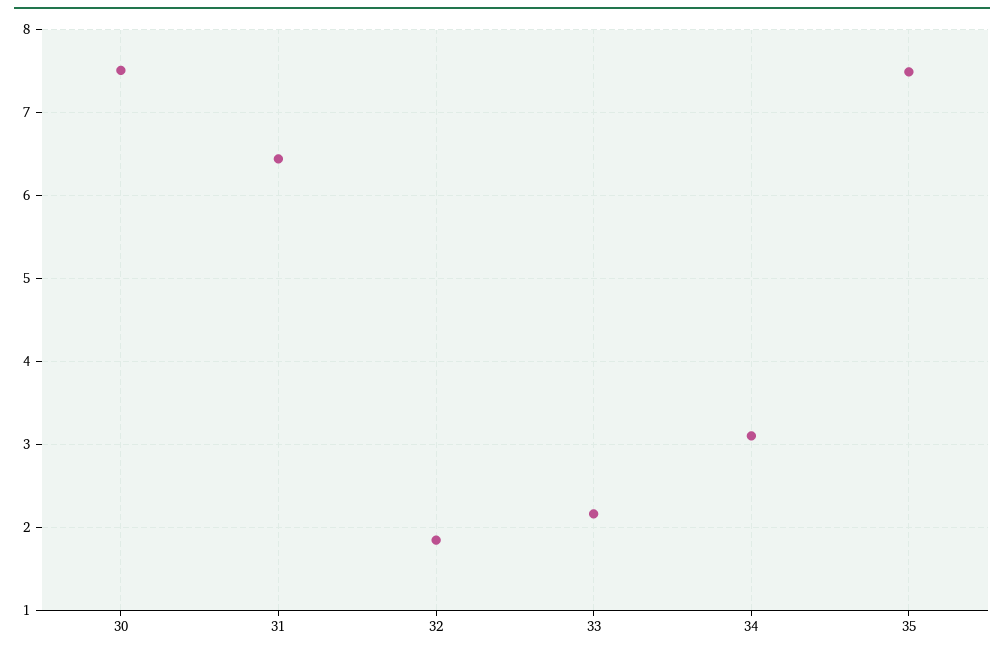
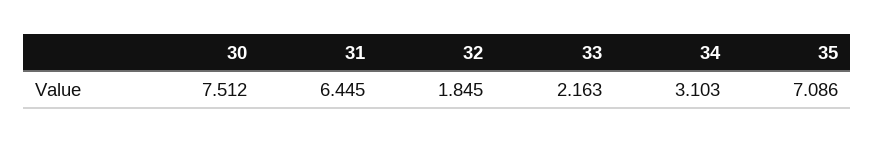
35: 7.5 -> 7.086

